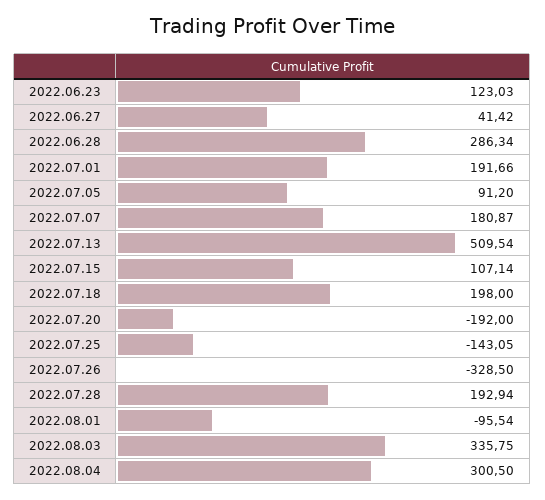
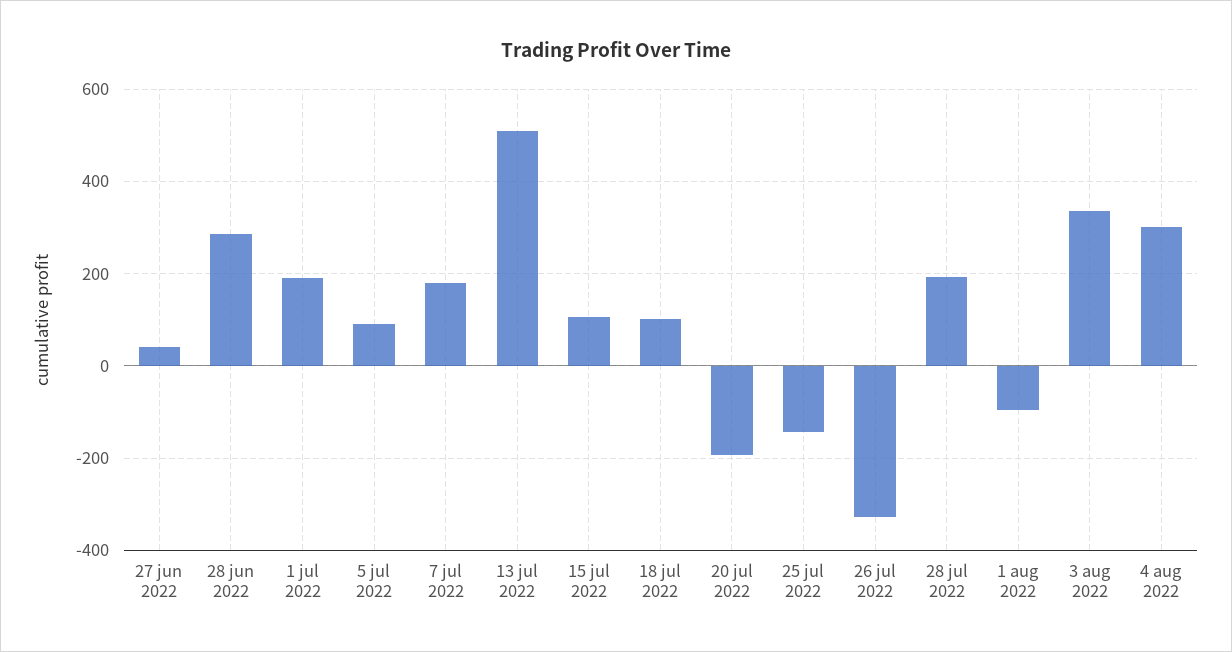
2022.06.23: 123.03 -> none
2022.07.18: 198 -> 100

